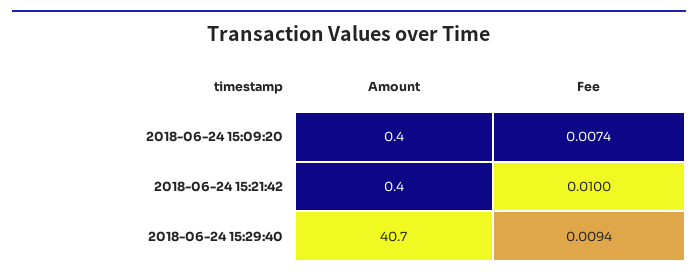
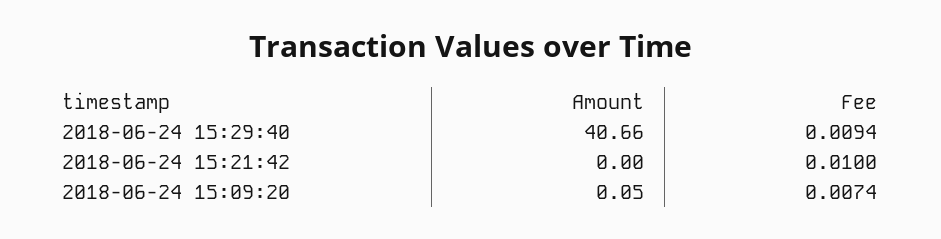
Amount, 2018-06-24 15:09:20: 0.4 -> 0.05
Amount, 2018-06-24 15:21:42: 0.4 -> 0

